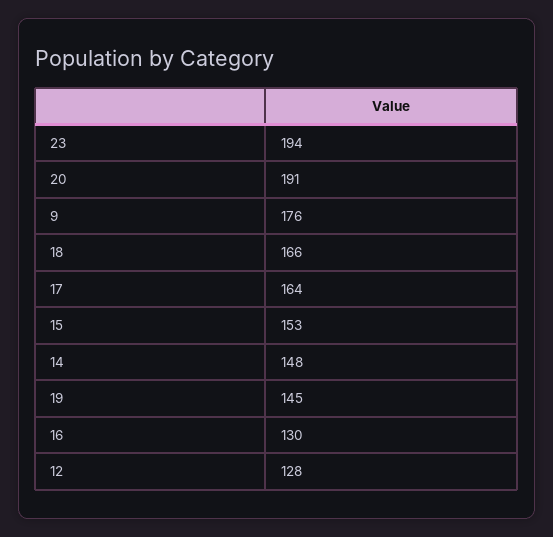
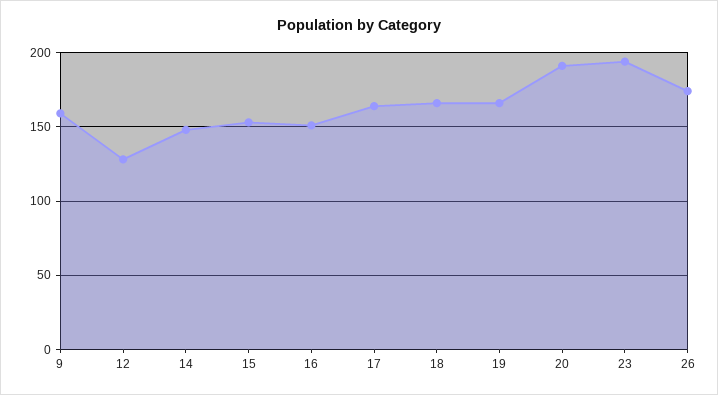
9: 176 -> 160
19: 145 -> 165
16: 130 -> 150
26: none -> 175

